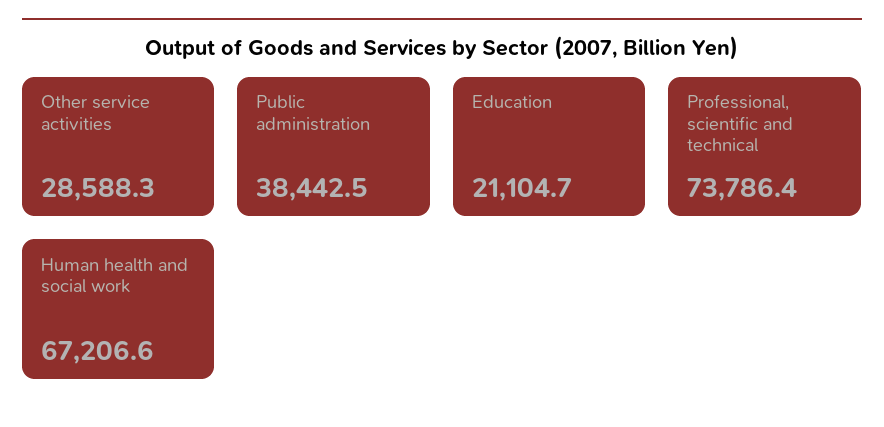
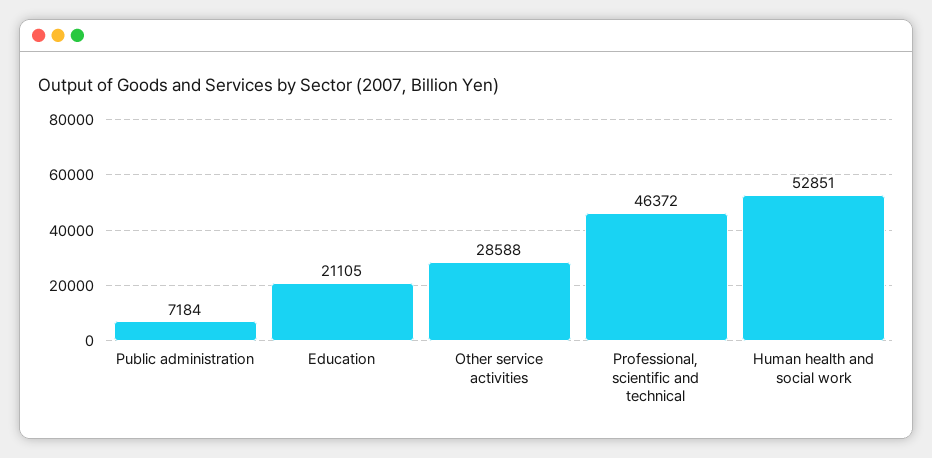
Public administration: 38442.5 -> 7184
Professional, scientific and technical: 73786.4 -> 46372
Human health and social work: 67206.6 -> 52851

